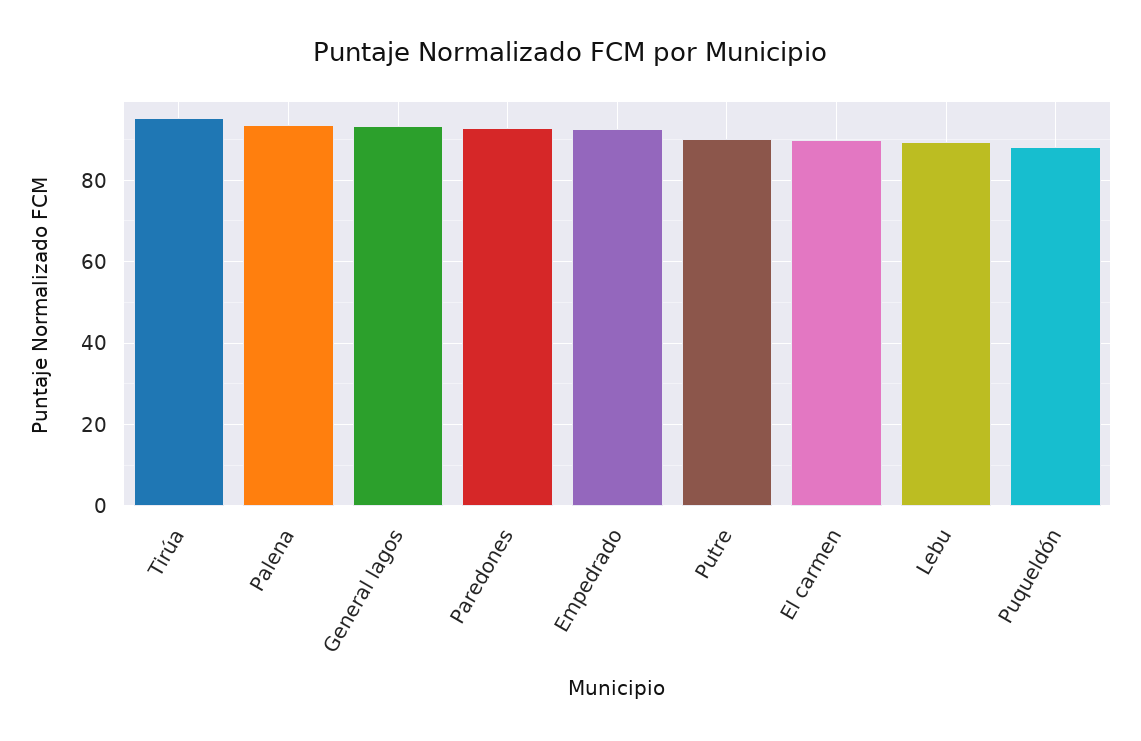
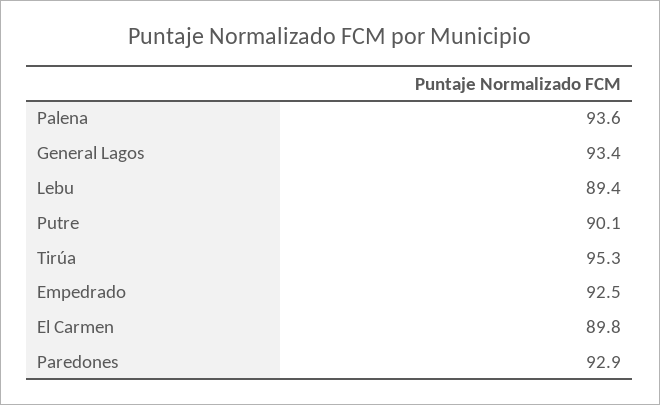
Puqueldón: 88 -> none

